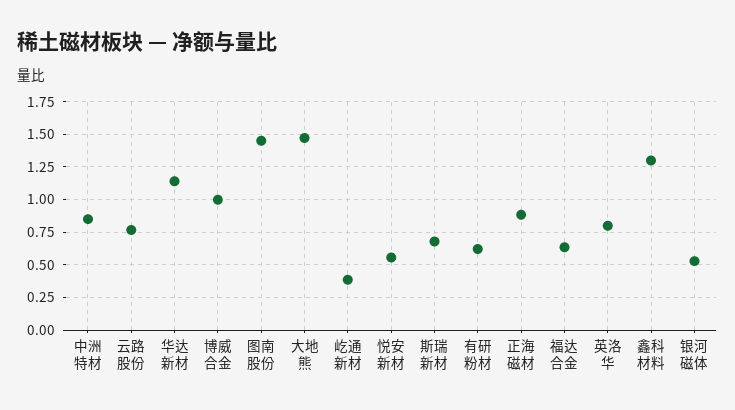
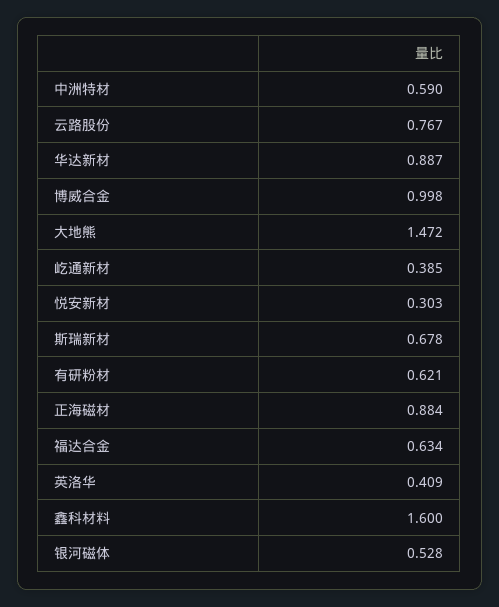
中洲特材: 0.85 -> 0.59
华达新材: 1.15 -> 0.887
图南股份: 1.45 -> none
悦安新材: 0.55 -> 0.303
英洛华: 0.8 -> 0.409
鑫科材料: 1.3 -> 1.6

